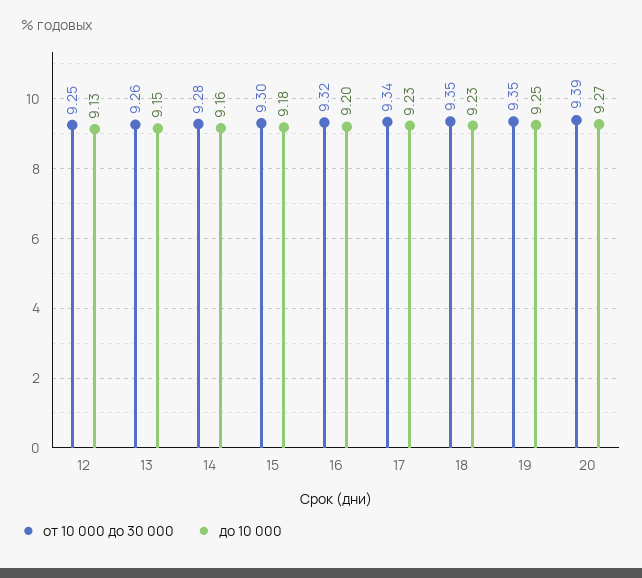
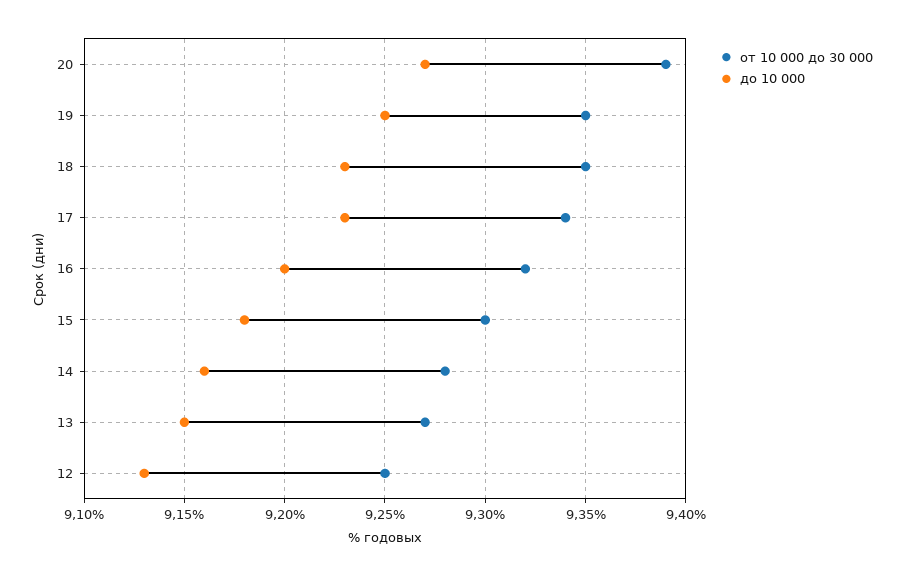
от 10 000 до 30 000, 13: 9.26 -> 9.27

